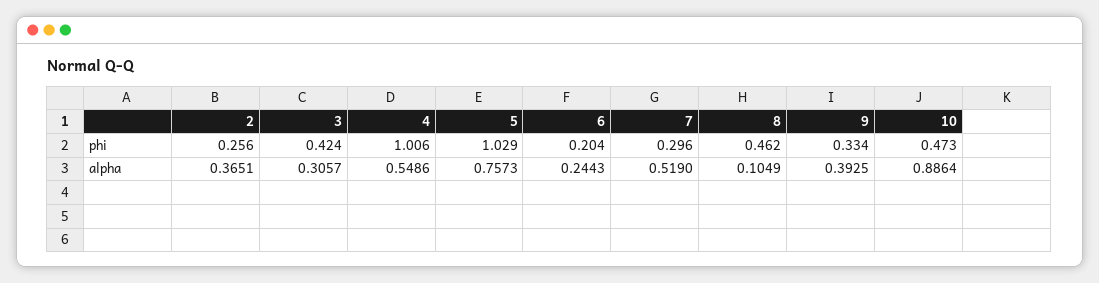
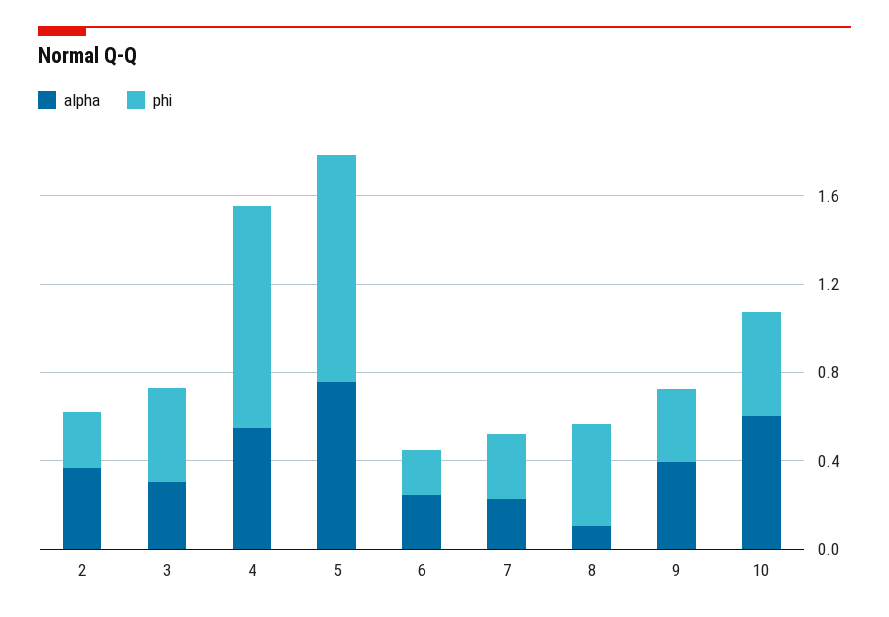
alpha, 7: 0.519 -> 0.2
alpha, 10: 0.8864 -> 0.6

